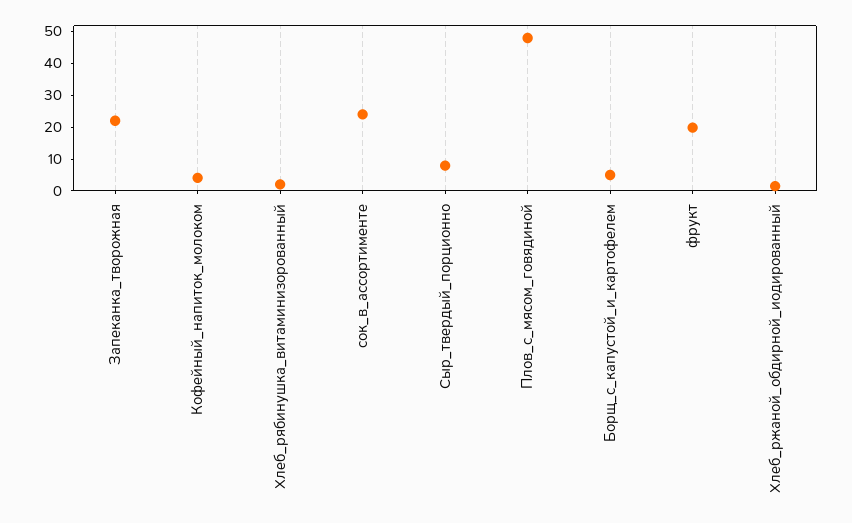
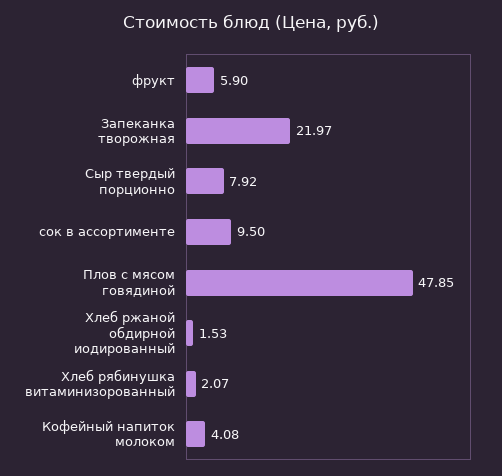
сок_в_ассортименте: 25 -> 9.5
Борщ_с_капустой_и_картофелем: 5 -> none
фрукт: 20 -> 5.9

